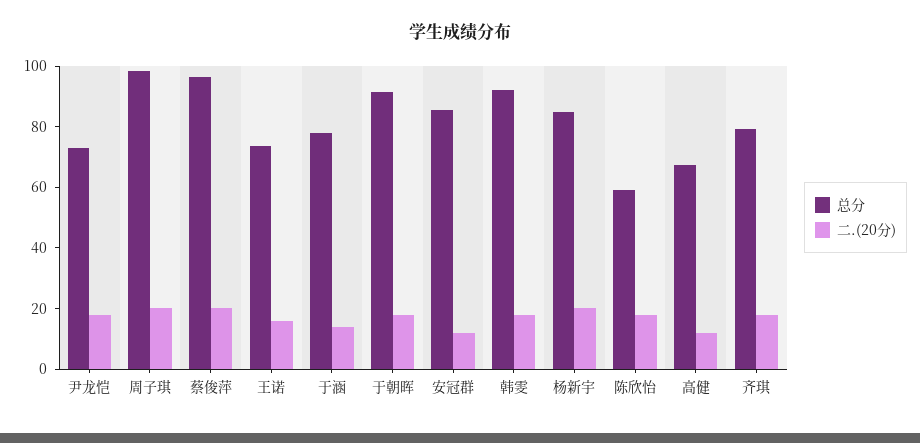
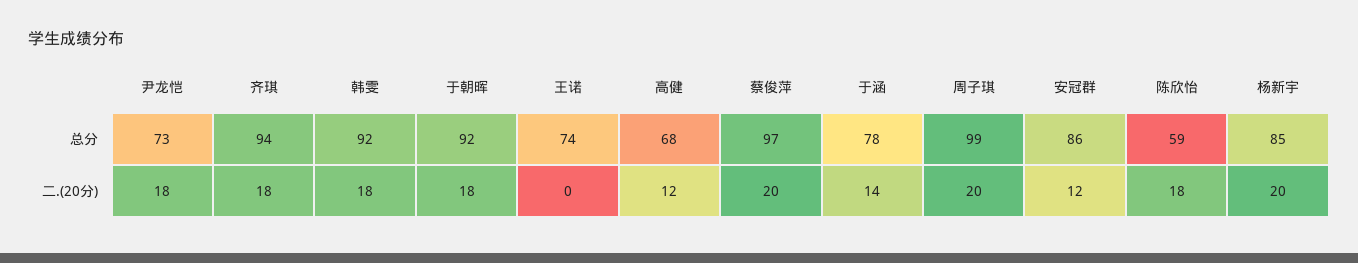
二.(20分), 王诺: 15 -> 0
总分, 齐琪: 80 -> 94

